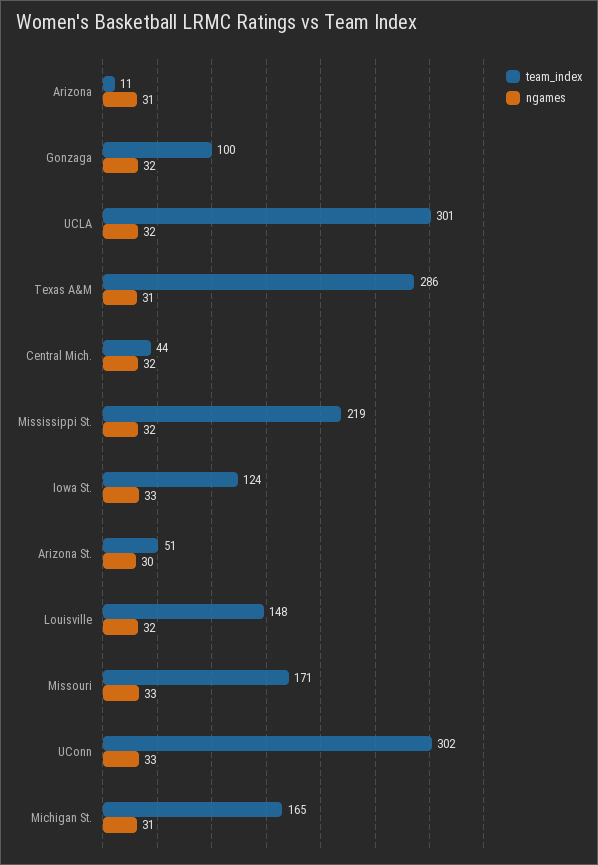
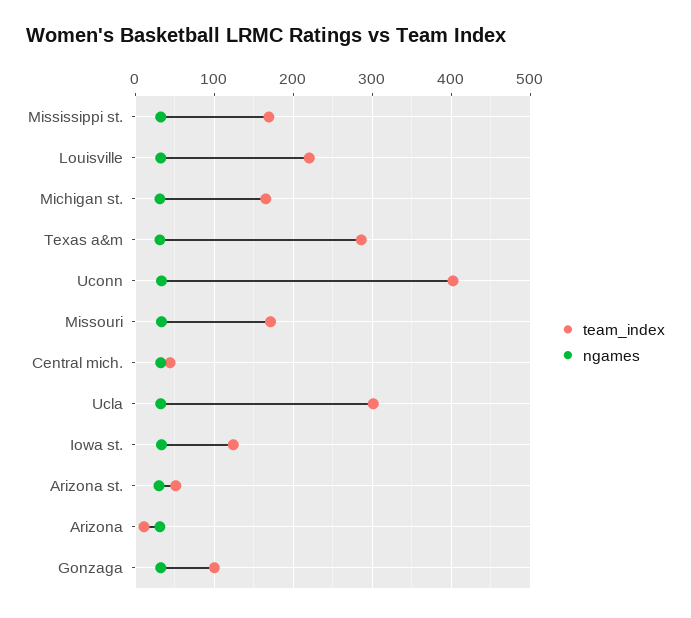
team_index, Mississippi St.: 219 -> 170
team_index, Louisville: 148 -> 220
team_index, UConn: 302 -> 400

